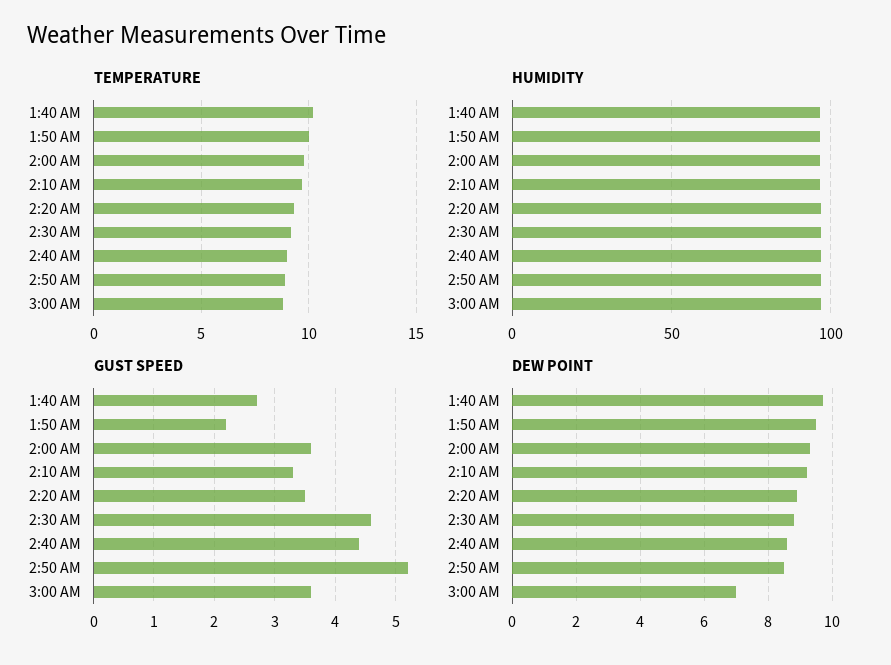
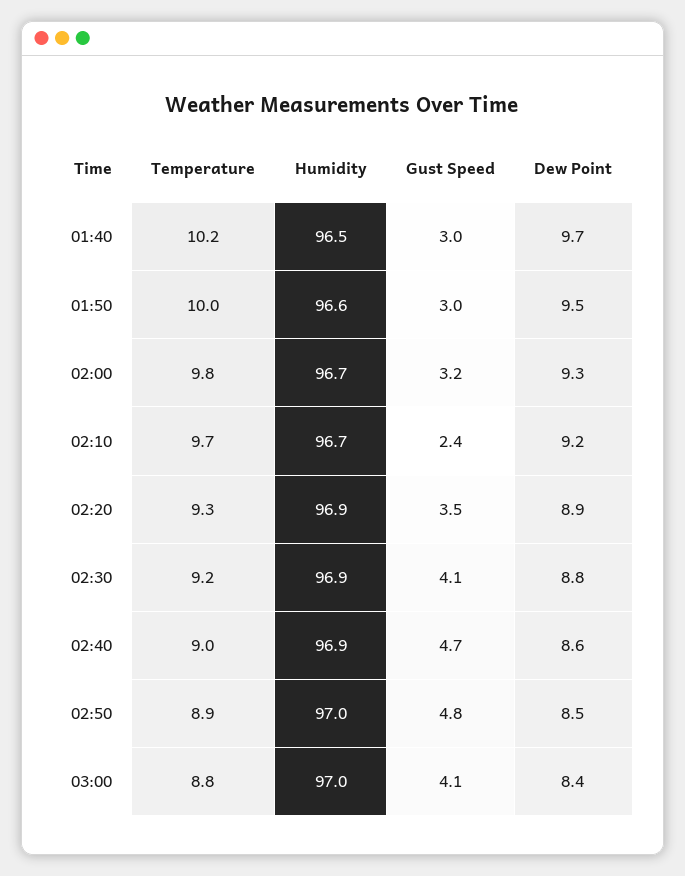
GUST SPEED, 1:40 AM: 2.7 -> 3
GUST SPEED, 1:50 AM: 2.2 -> 3
GUST SPEED, 2:00 AM: 3.6 -> 3.2
GUST SPEED, 2:10 AM: 3.3 -> 2.4
GUST SPEED, 2:30 AM: 4.6 -> 4.1
GUST SPEED, 2:40 AM: 4.4 -> 4.7
GUST SPEED, 2:50 AM: 5.2 -> 4.8
GUST SPEED, 3:00 AM: 3.6 -> 4.1
DEW POINT, 3:00 AM: 7 -> 8.4

